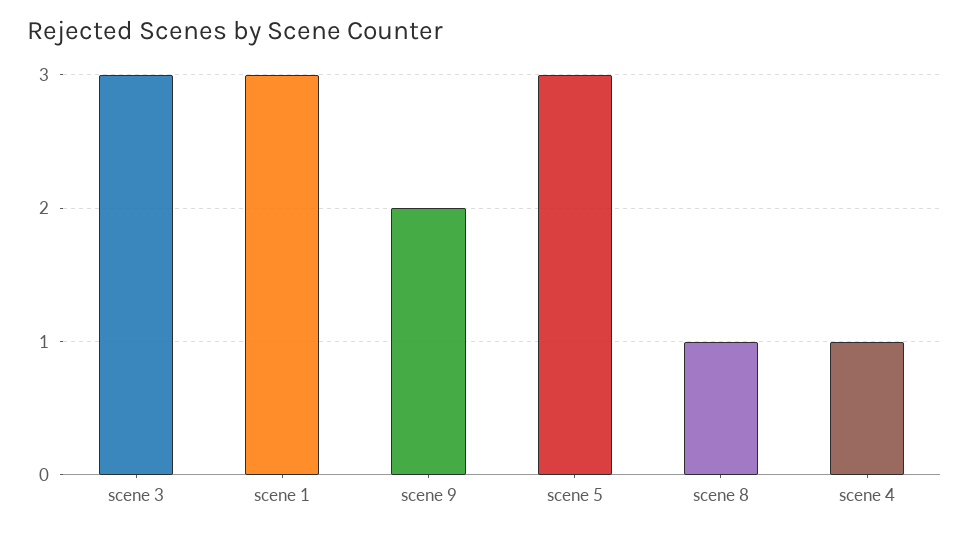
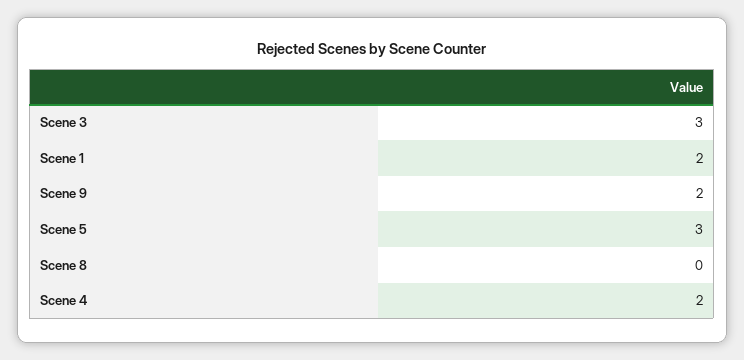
scene 1: 3 -> 2
scene 8: 1 -> 0
scene 4: 1 -> 2

